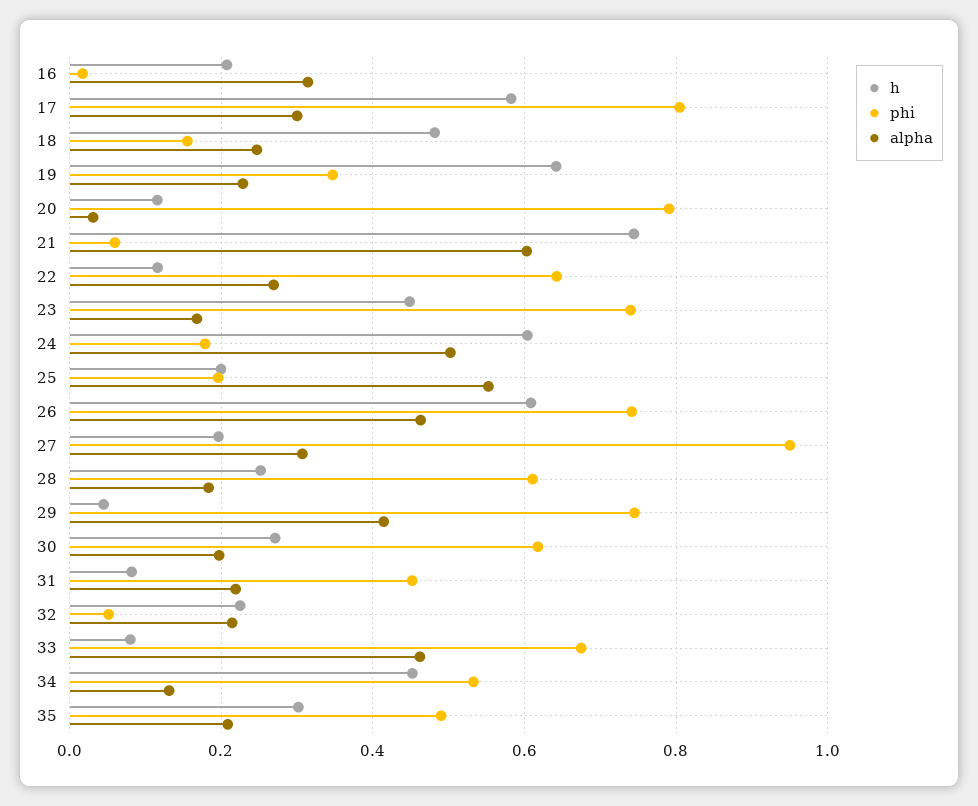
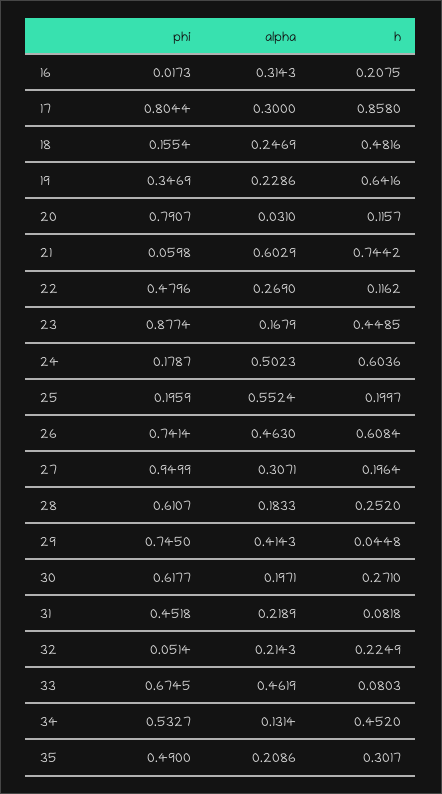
h, 17: 0.58 -> 0.858
phi, 22: 0.64 -> 0.4796
phi, 23: 0.74 -> 0.8774

